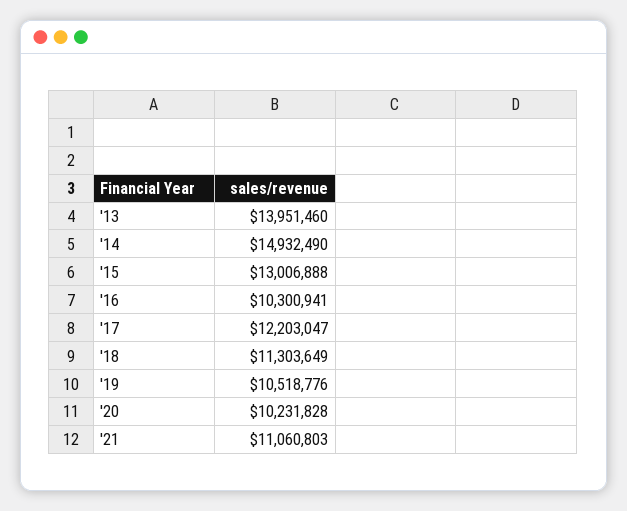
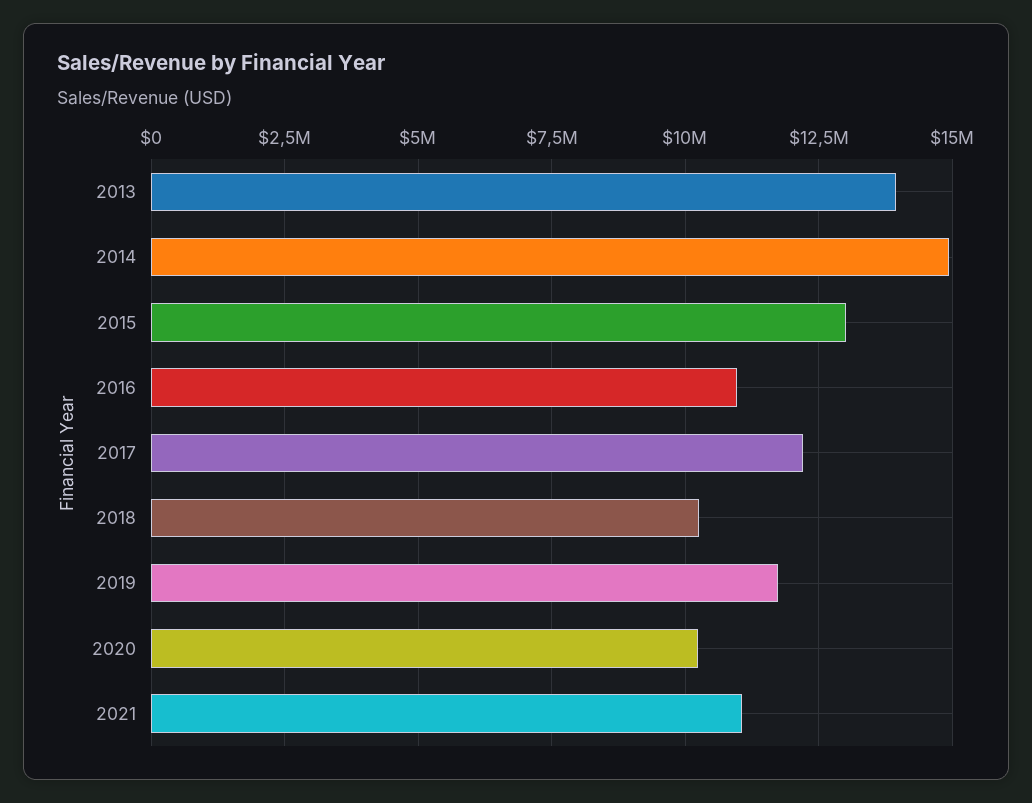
'16: 10300941 -> 11000000
'18: 11303649 -> 10250000
'19: 10518776 -> 11750000

